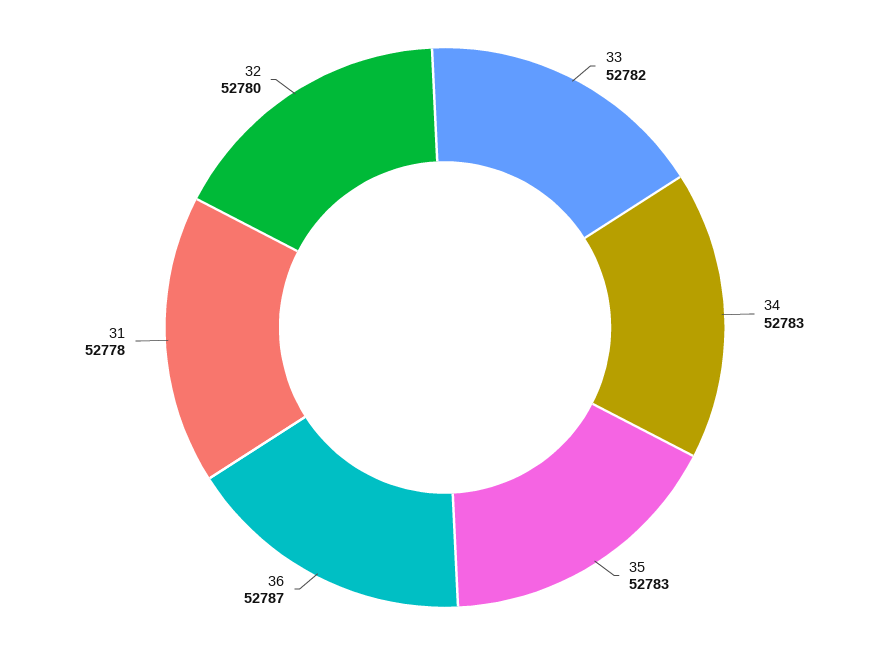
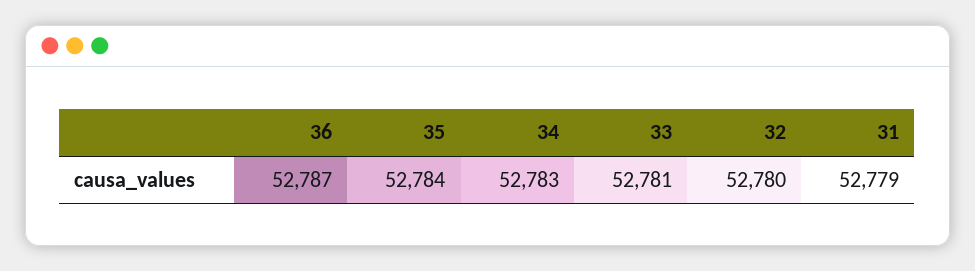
33: 52782 -> 52781
35: 52783 -> 52784
31: 52778 -> 52779

